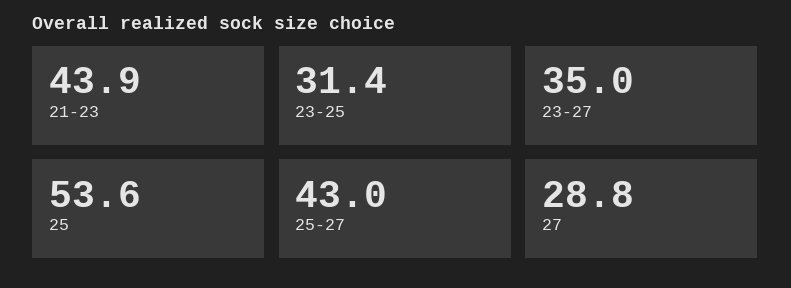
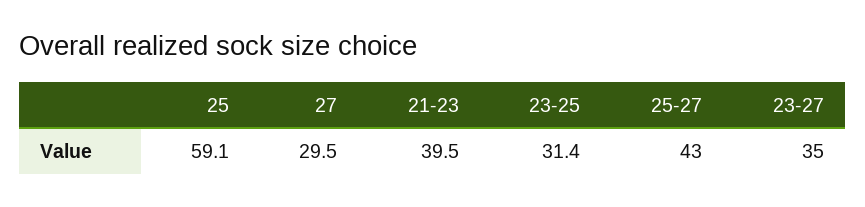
21-23: 43.9 -> 39.5
25: 53.6 -> 59.1
27: 28.8 -> 29.5

